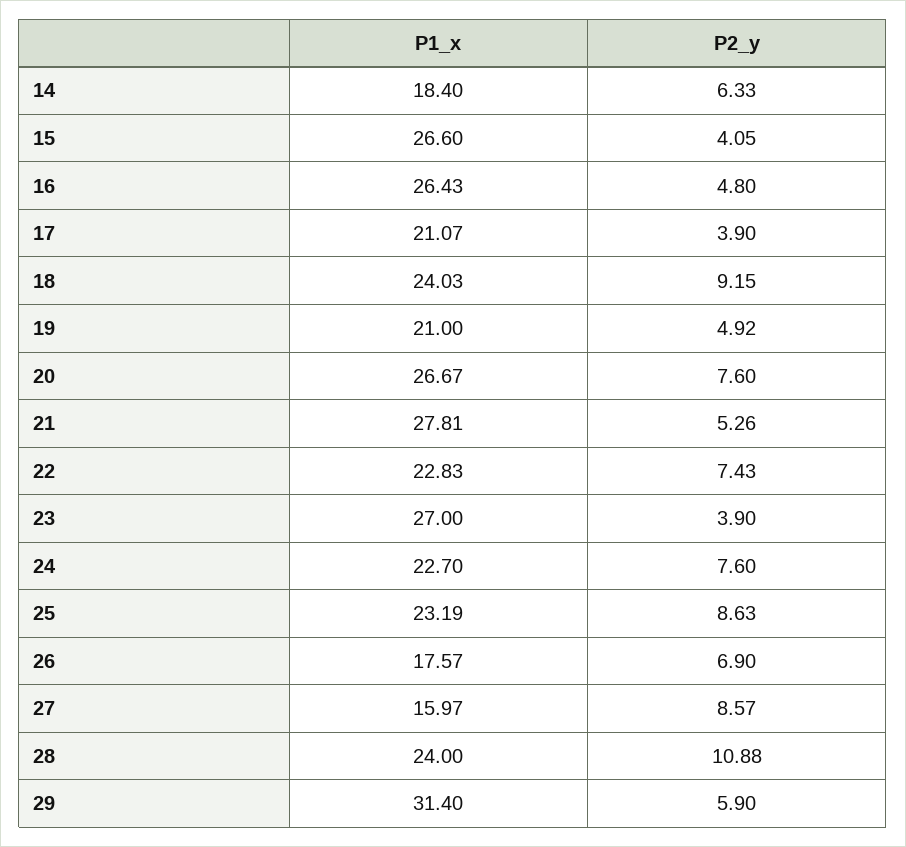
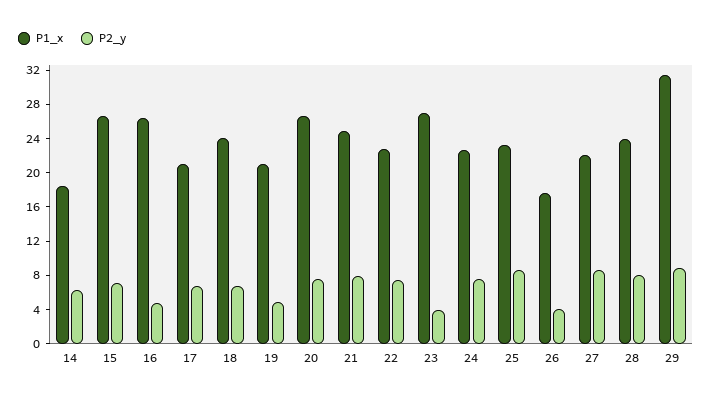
P2_y, 15: 4.05 -> 7
P2_y, 17: 3.9 -> 7
P2_y, 18: 9.15 -> 7
P1_x, 21: 27.81 -> 25
P2_y, 21: 5.26 -> 8
P2_y, 26: 6.9 -> 4
P1_x, 27: 15.97 -> 22
P2_y, 28: 10.88 -> 8
P2_y, 29: 5.9 -> 9

